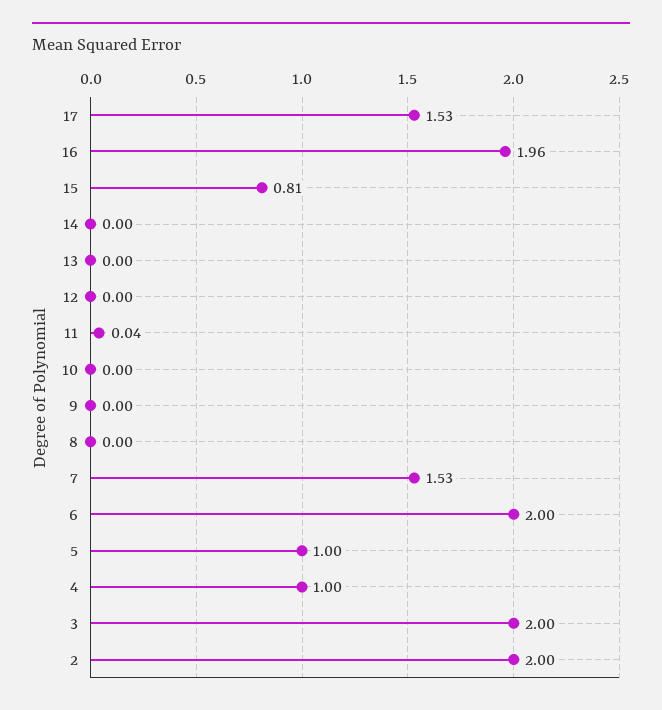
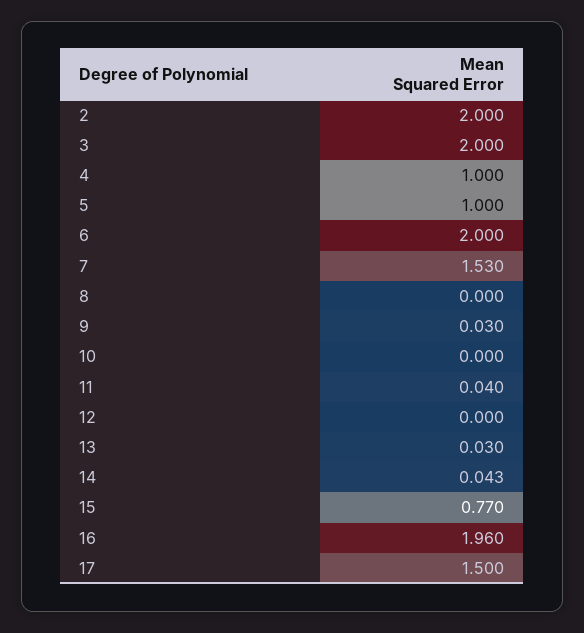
17: 1.53 -> 1.5
15: 0.81 -> 0.77
14: 0 -> 0.043
13: 0 -> 0.03
9: 0 -> 0.03

